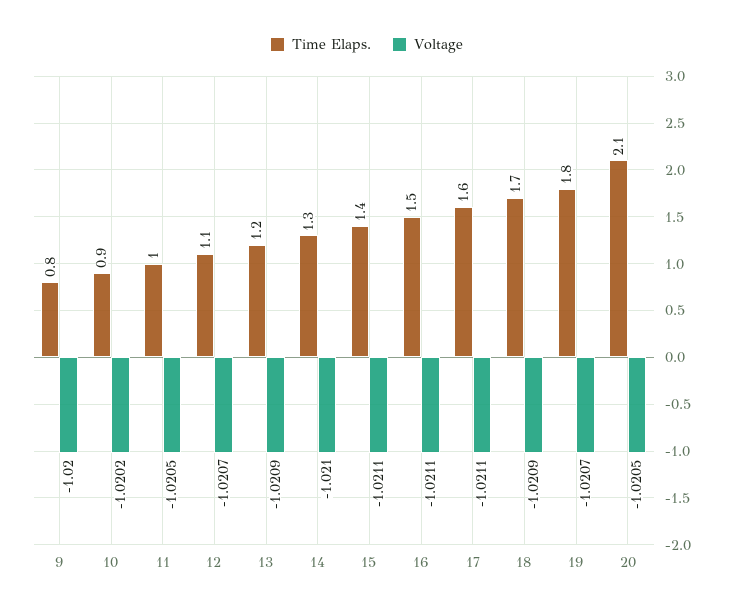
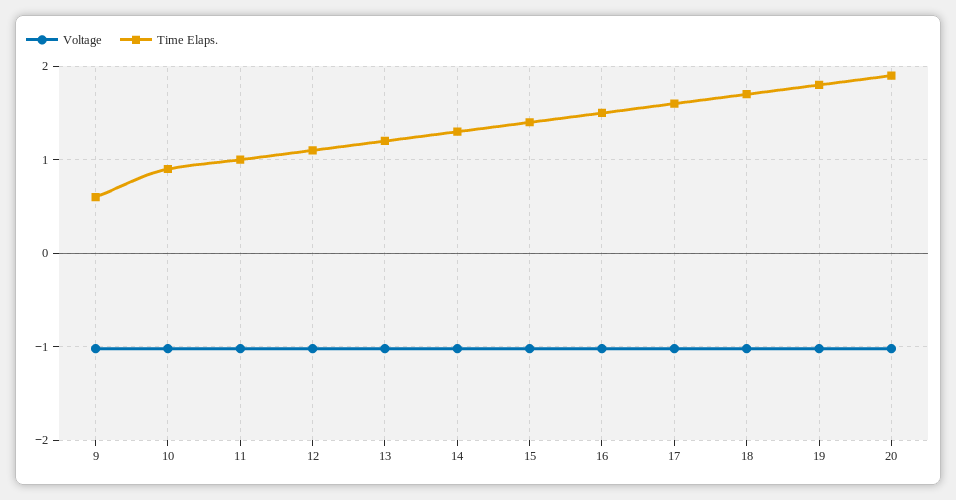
Time Elaps., 9: 0.8 -> 0.6
Time Elaps., 20: 2.1 -> 1.9

